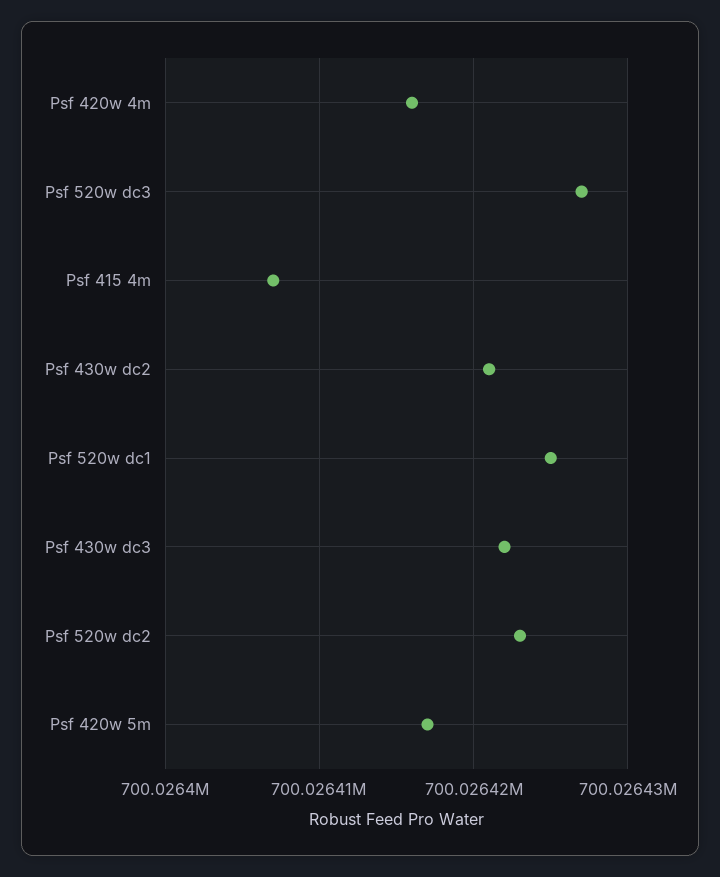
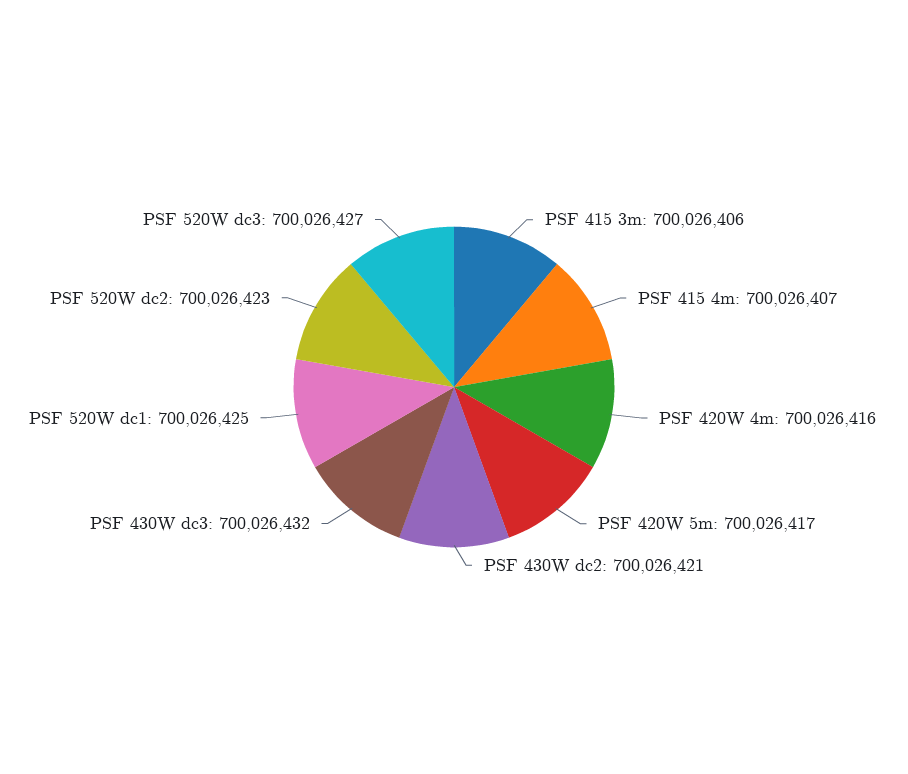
Psf 430w dc3: 700026422 -> 700026432
PSF 415 3m: none -> 700026406

